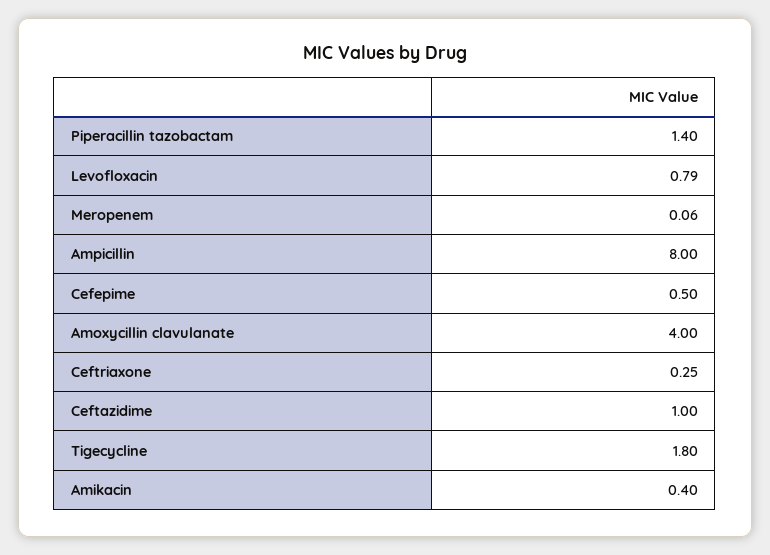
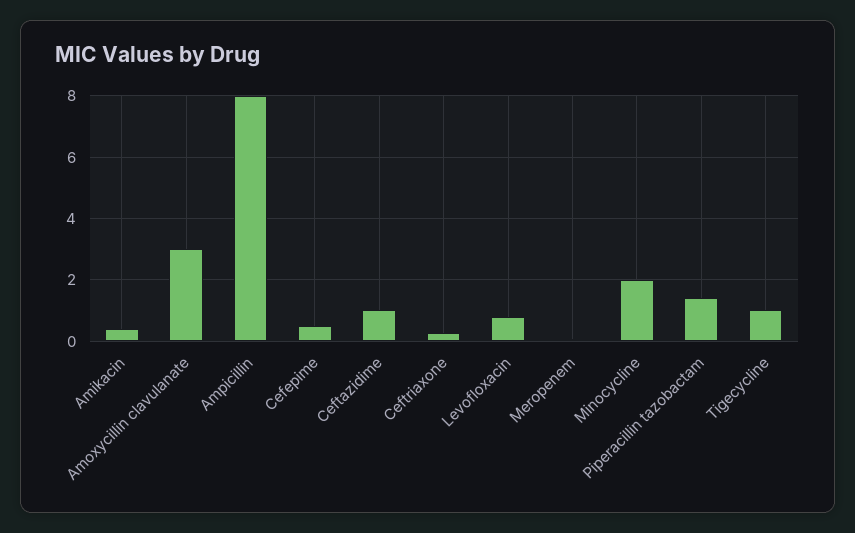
Amoxycillin clavulanate: 4 -> 3
Tigecycline: 1.8 -> 1
Minocycline: none -> 2

